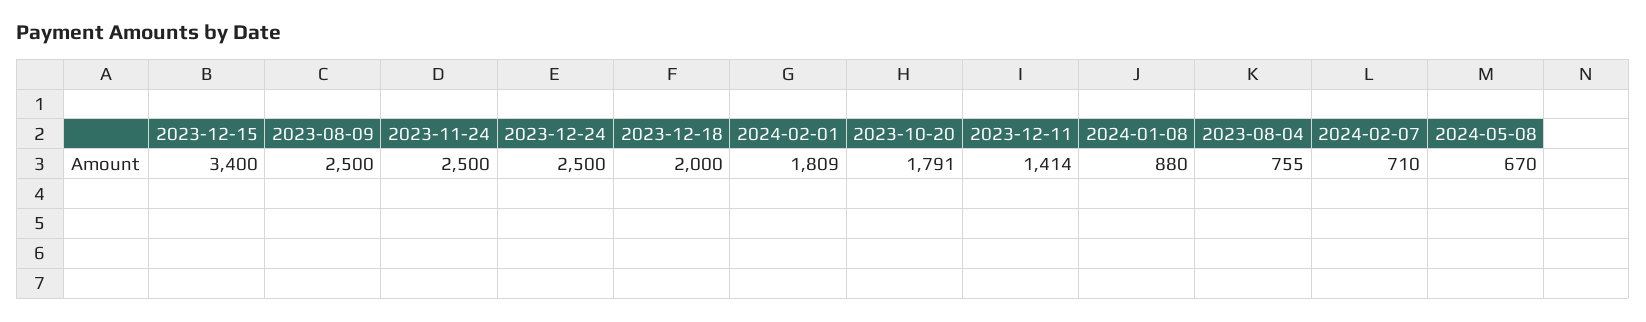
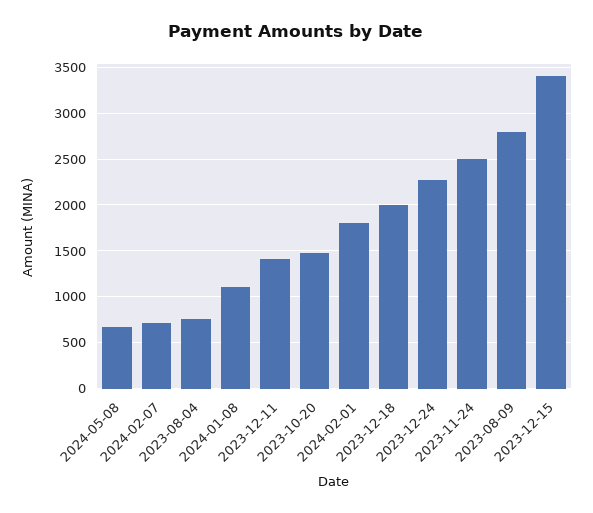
2023-08-09: 2500 -> 2800
2023-12-24: 2500 -> 2300
2023-10-20: 1791 -> 1500
2024-01-08: 880 -> 1100

